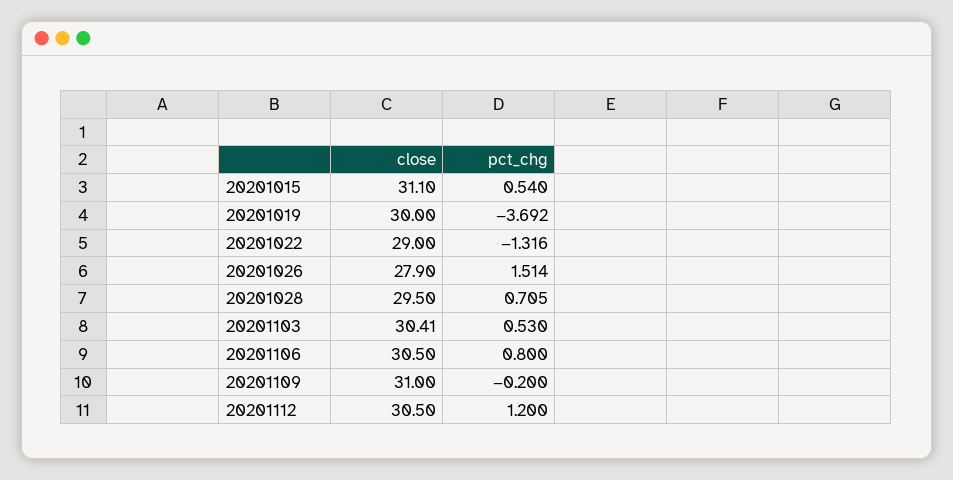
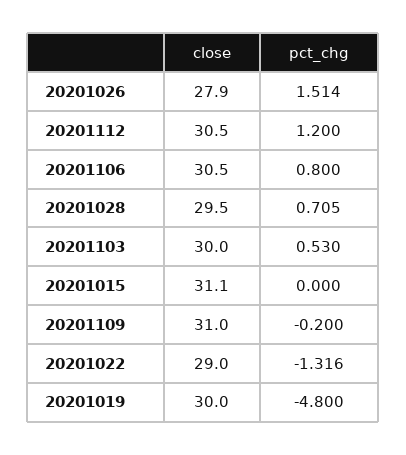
pct_chg, 20201015: 0.54 -> 0
pct_chg, 20201019: -3.692 -> -4.8
close, 20201103: 30.41 -> 30

